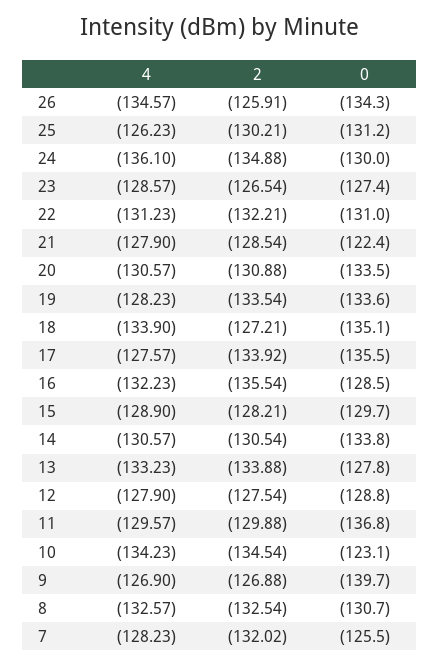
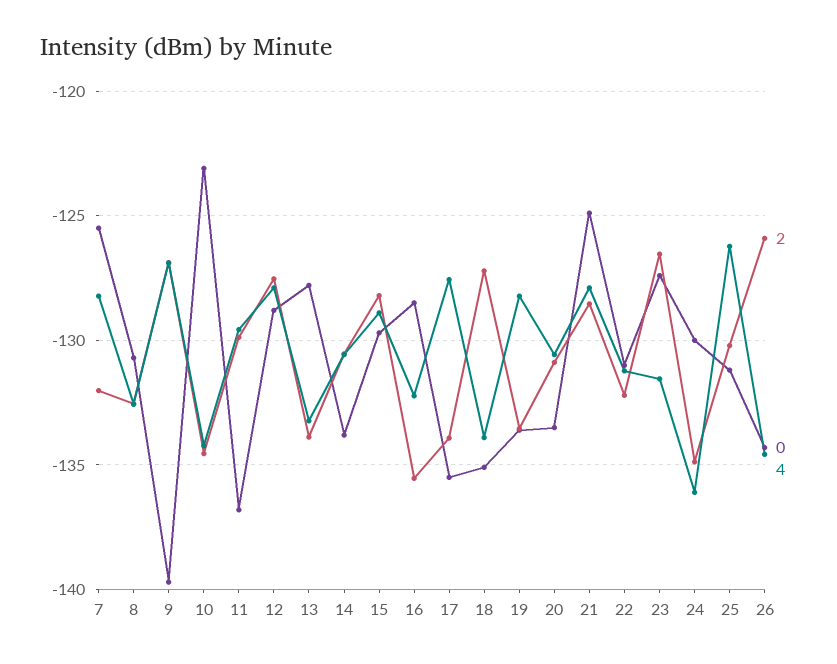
4, 23: -128.57 -> -131.5
0, 21: -122.4 -> -125

